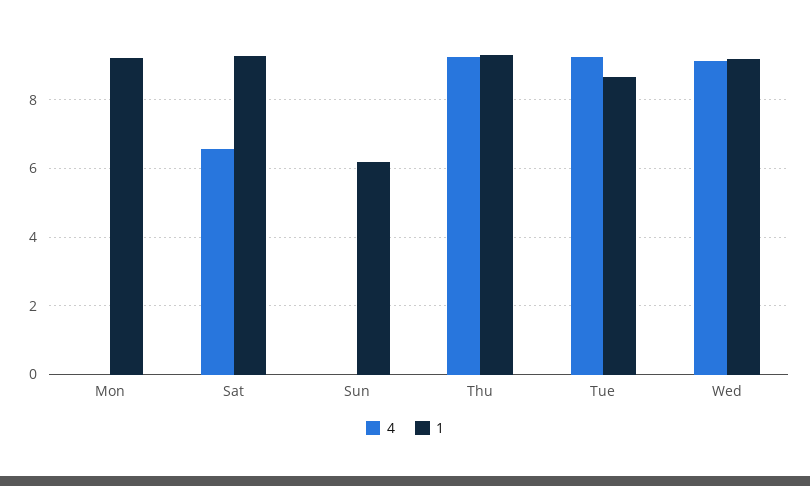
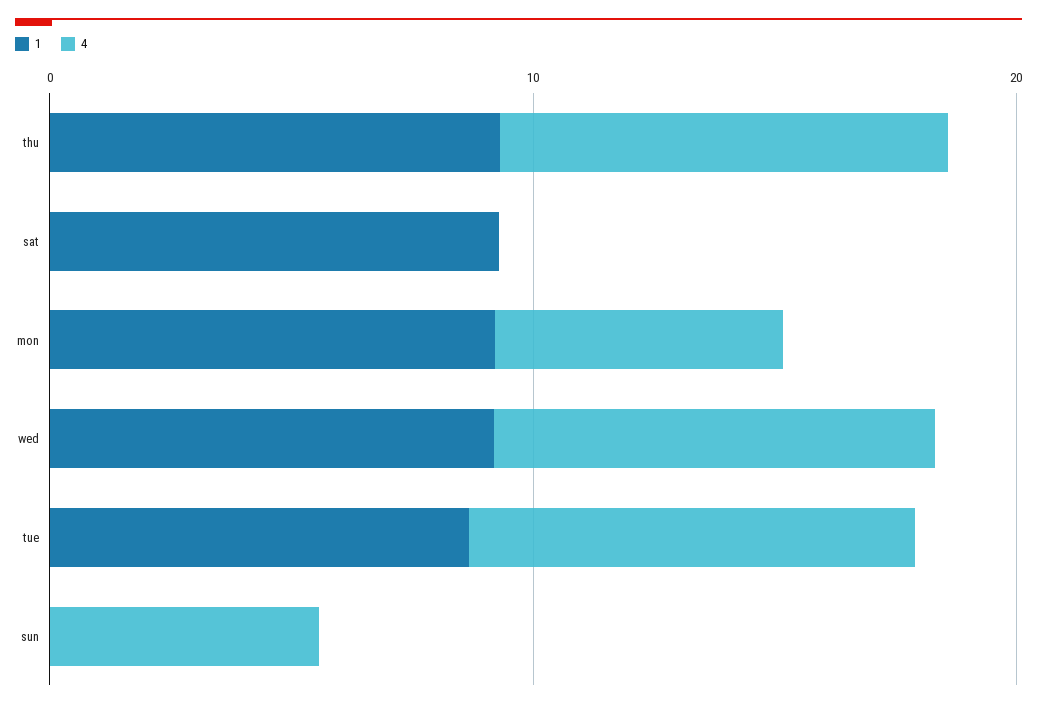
4, Mon: 0 -> 6
4, Sat: 6.6 -> 0
4, Sun: 0 -> 6
1, Sun: 6.2 -> 0

